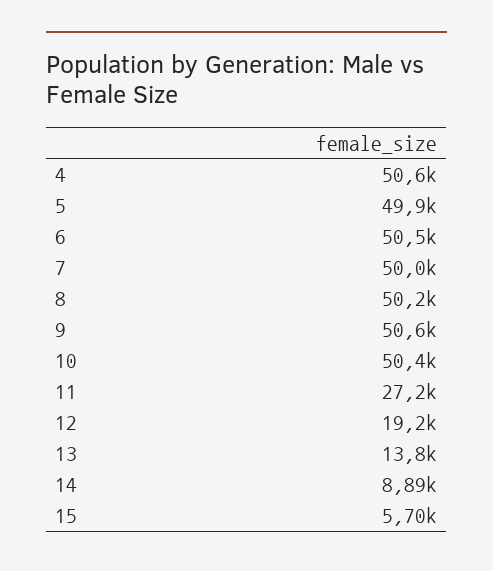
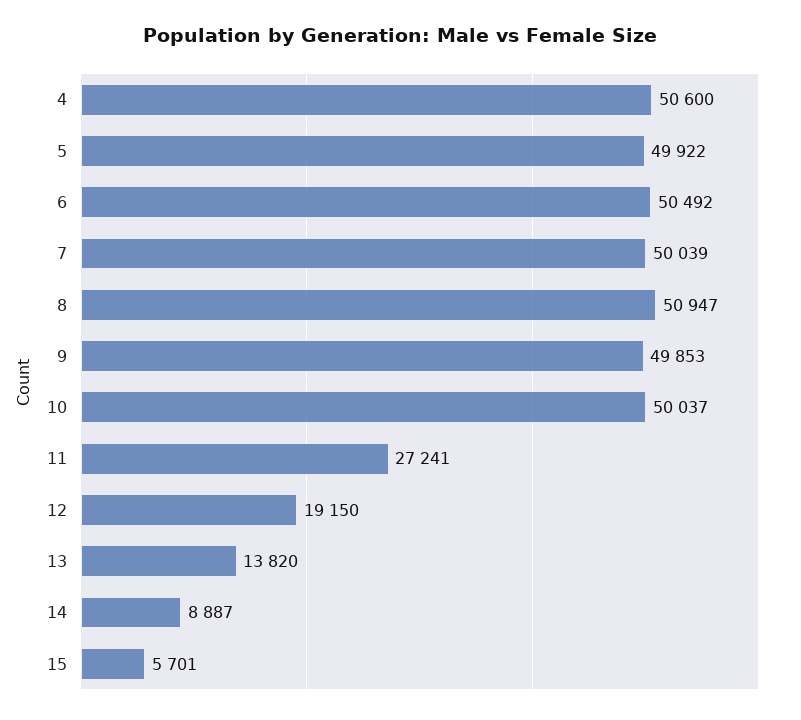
8: 50200 -> 50947
9: 50600 -> 49853
10: 50400 -> 50037

